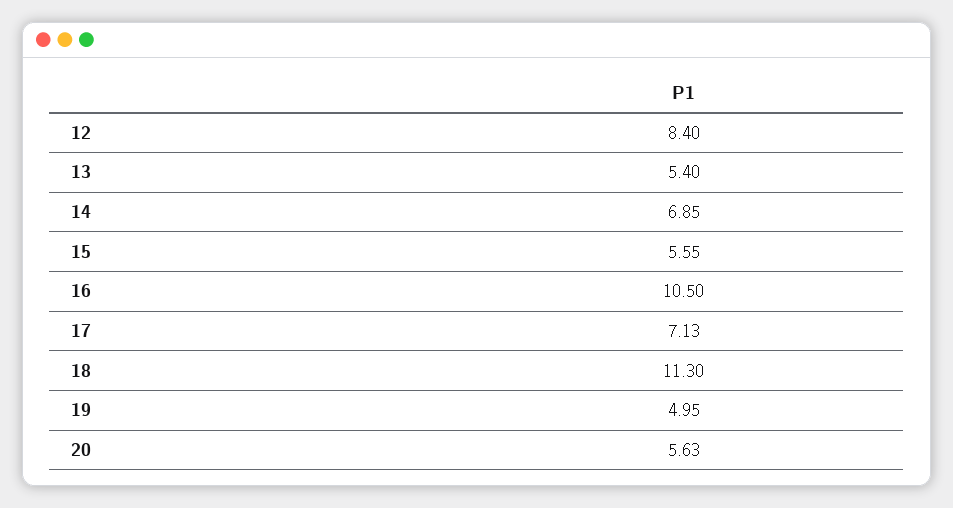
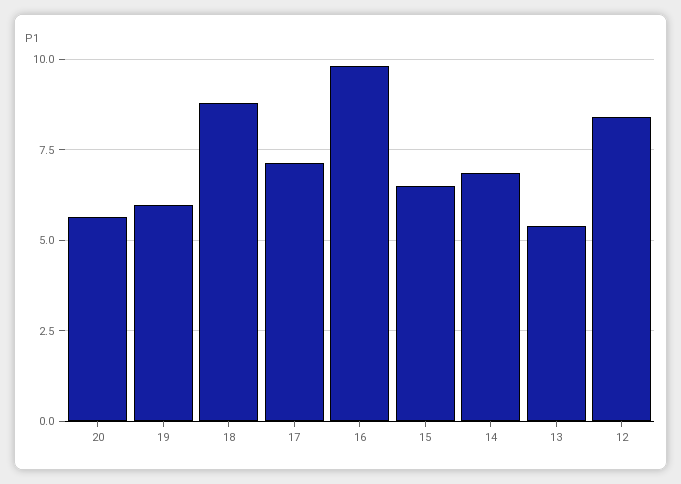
15: 5.55 -> 6.5
16: 10.5 -> 9.75
18: 11.3 -> 8.75
19: 4.95 -> 6

